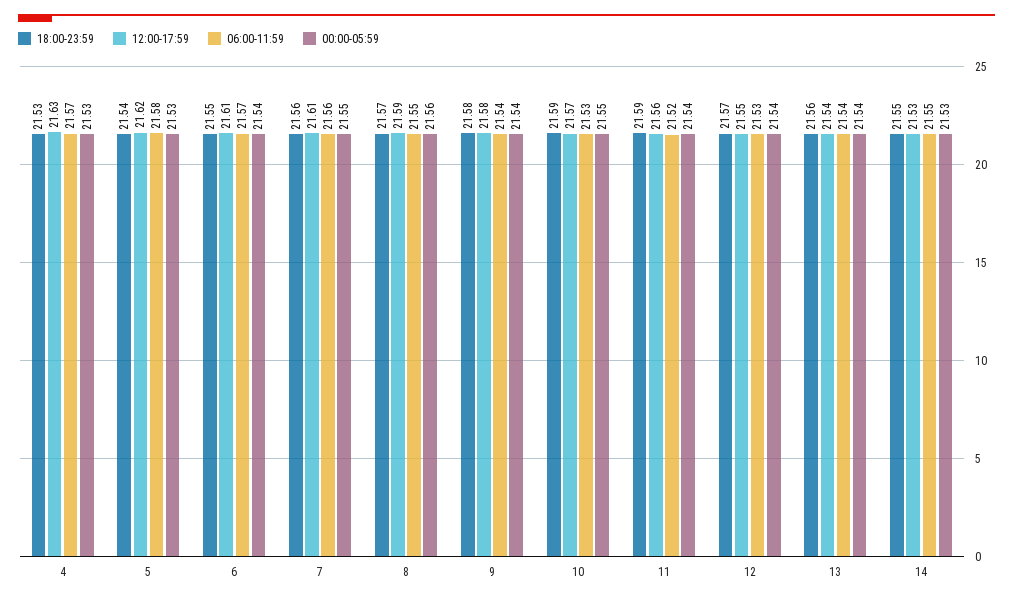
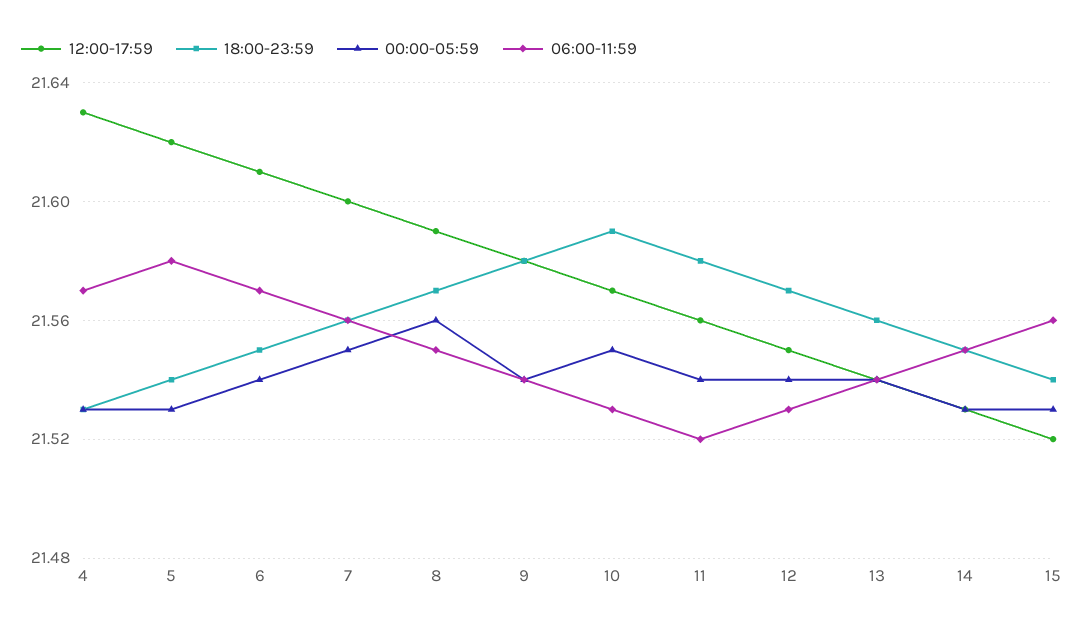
12:00-17:59, 7: 21.61 -> 21.6
18:00-23:59, 11: 21.59 -> 21.58
12:00-17:59, 15: none -> 21.52
18:00-23:59, 15: none -> 21.54
00:00-05:59, 15: none -> 21.53
06:00-11:59, 15: none -> 21.56

